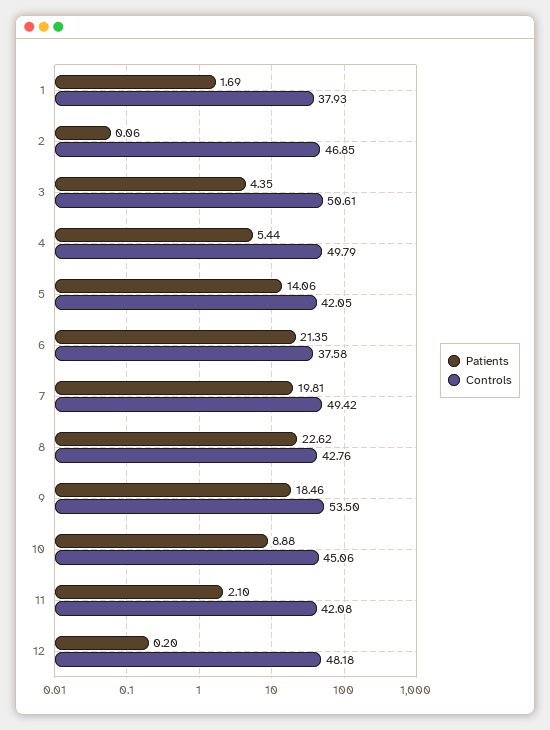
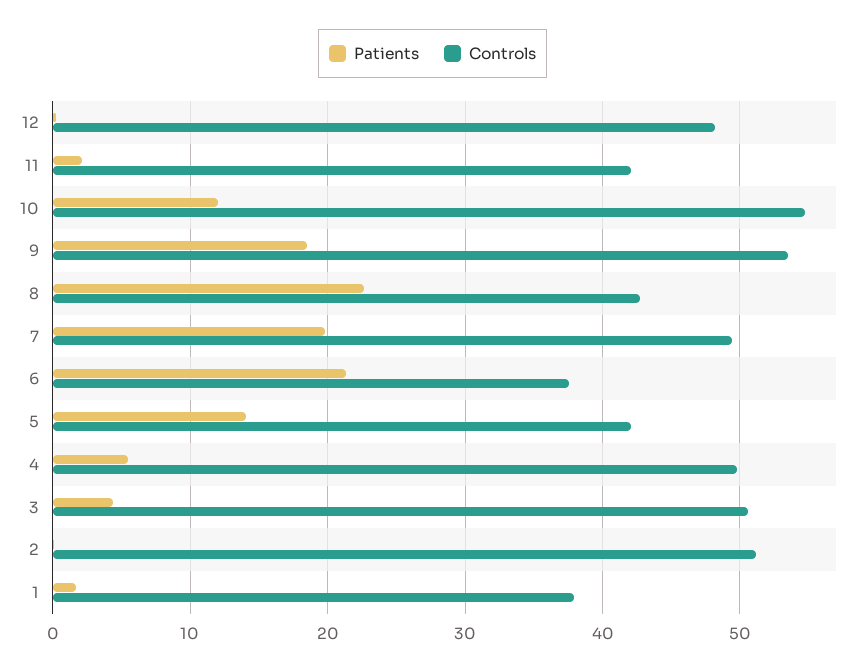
Controls, 2: 46.85 -> 51
Patients, 10: 8.88 -> 12
Controls, 10: 45.06 -> 55

